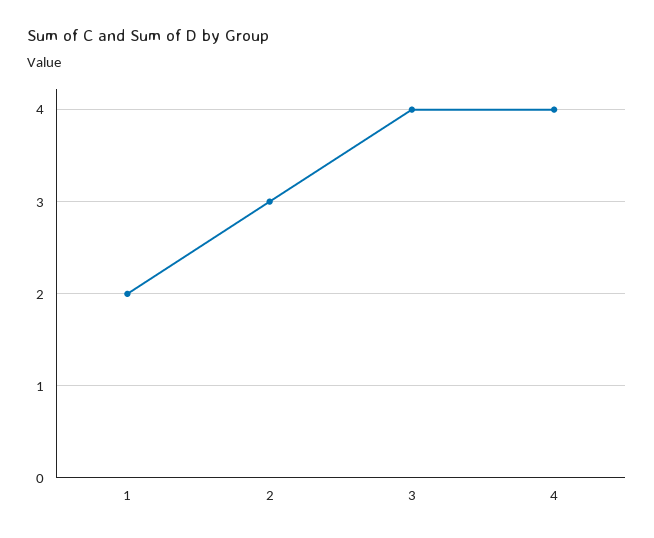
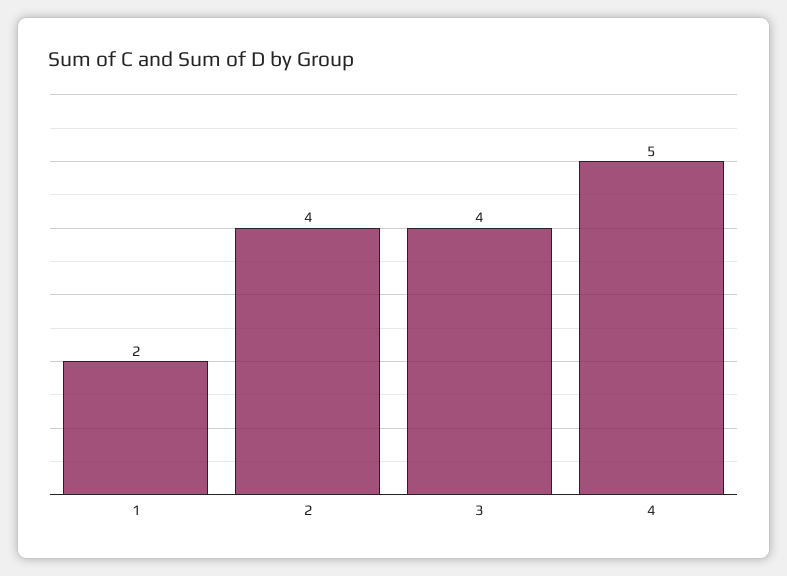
2: 3 -> 4
4: 4 -> 5

